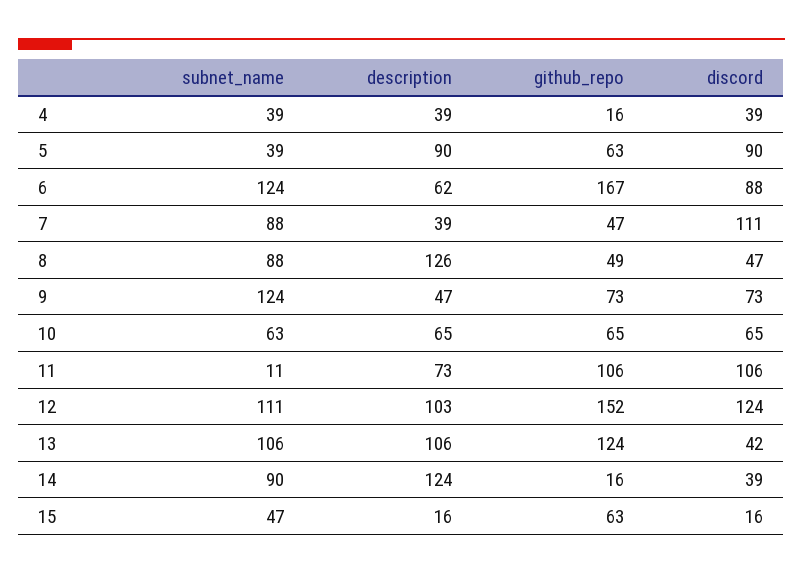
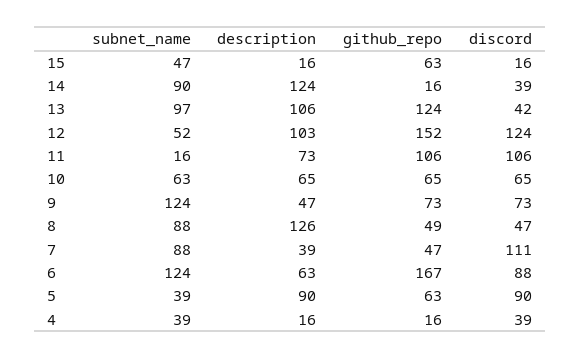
description, 4: 39 -> 16
description, 6: 62 -> 63
subnet_name, 11: 11 -> 16
subnet_name, 12: 111 -> 52
subnet_name, 13: 106 -> 97

